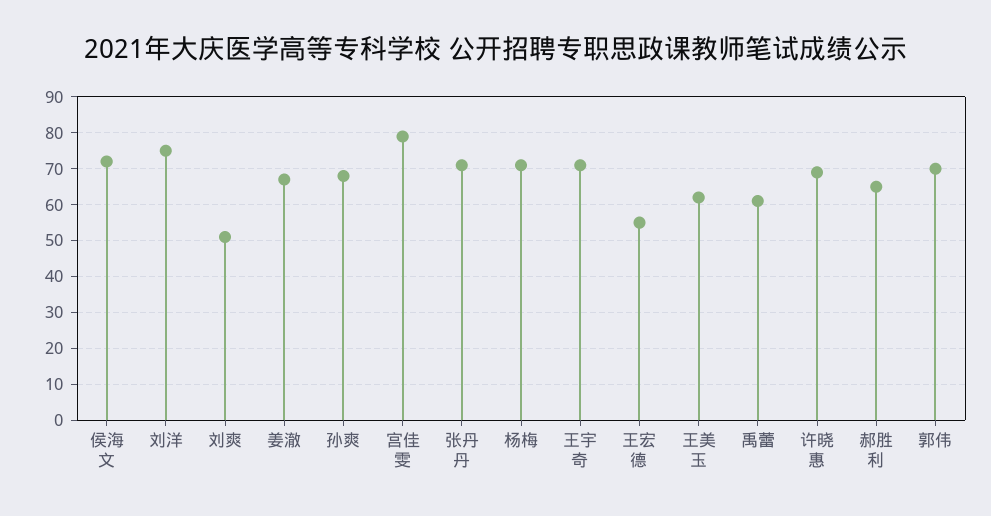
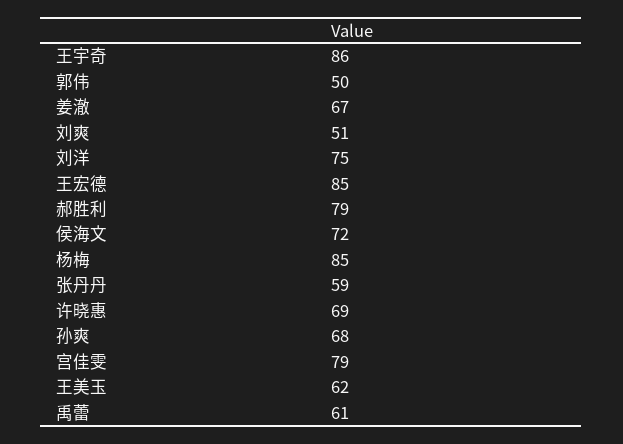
张丹丹: 70 -> 59
杨梅: 70 -> 85
王宇奇: 70 -> 86
王宏德: 55 -> 85
郝胜利: 65 -> 79
郭伟: 70 -> 50

